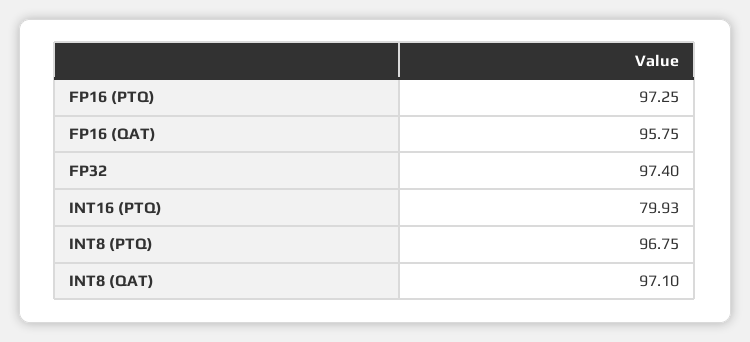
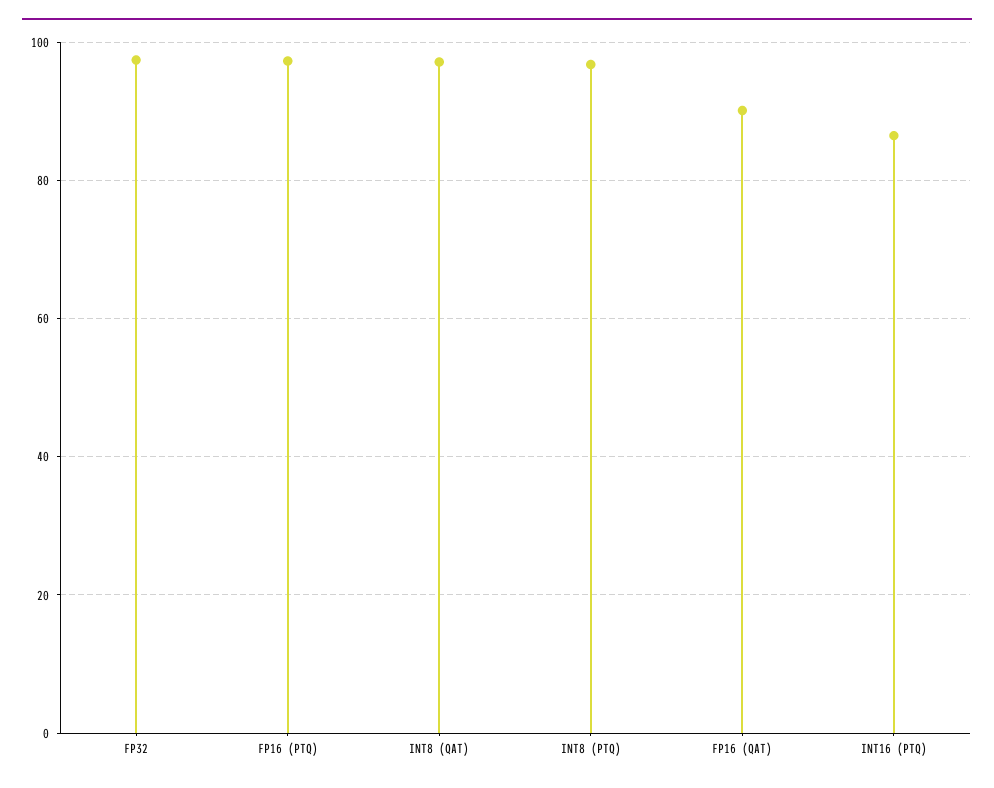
FP16 (QAT): 95.75 -> 90
INT16 (PTQ): 79.93 -> 86

